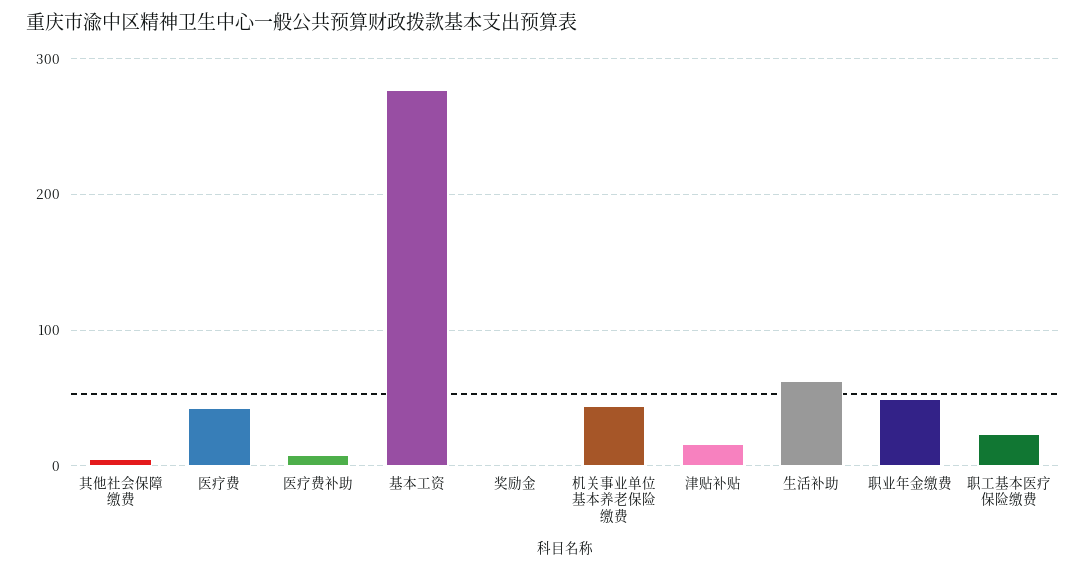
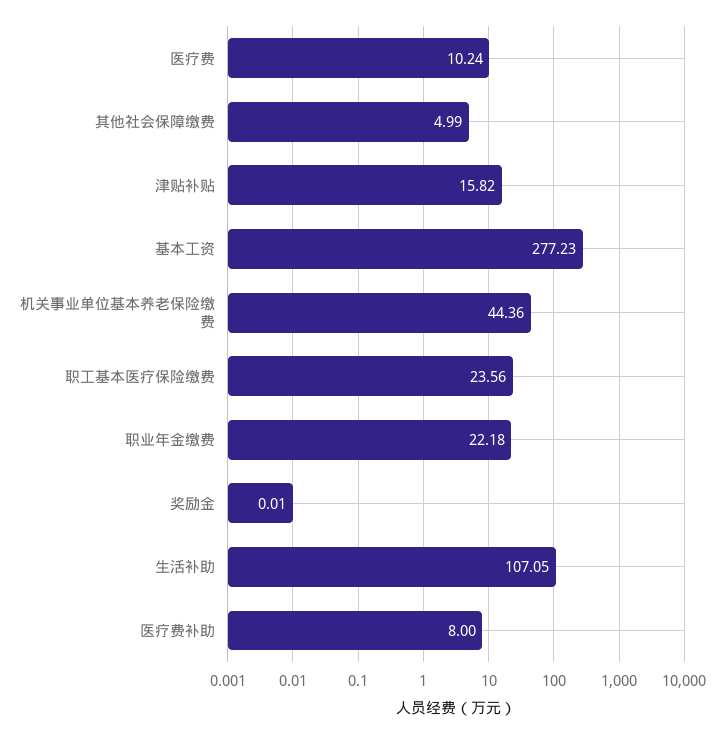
医疗费: 40 -> 10.24
生活补助: 60 -> 107.05
职业年金缴费: 50 -> 22.18

